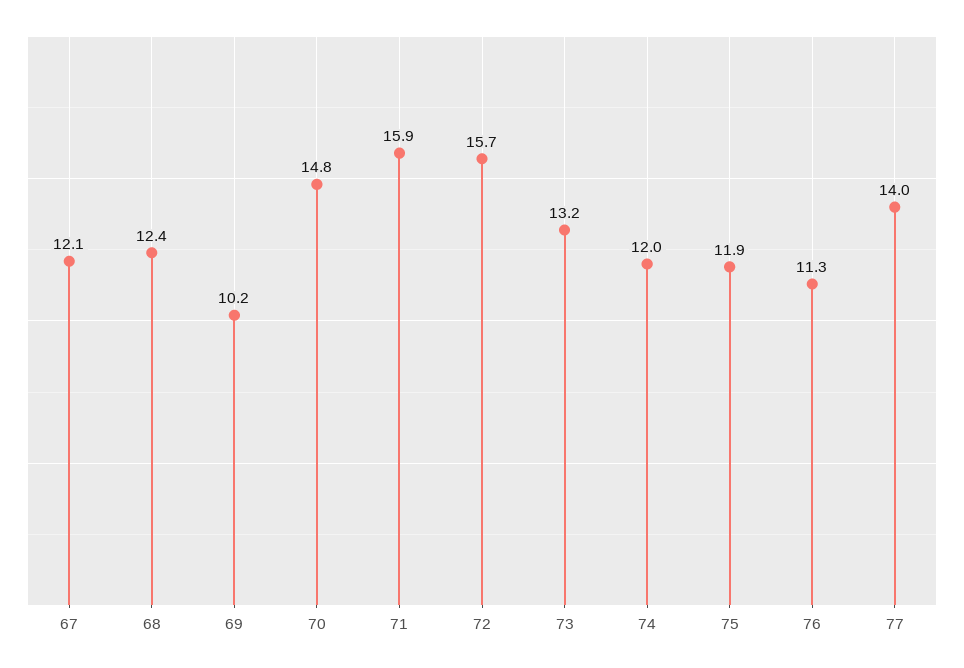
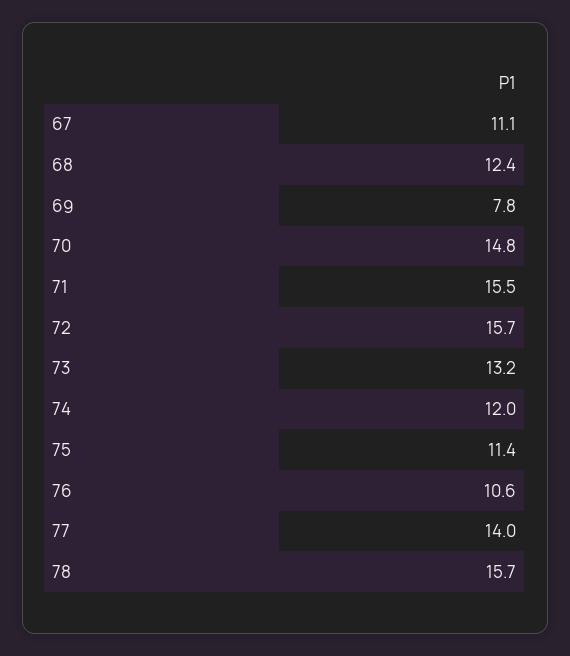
67: 12.1 -> 11.1
69: 10.2 -> 7.8
71: 15.9 -> 15.5
75: 11.9 -> 11.4
76: 11.3 -> 10.6
78: none -> 15.7

